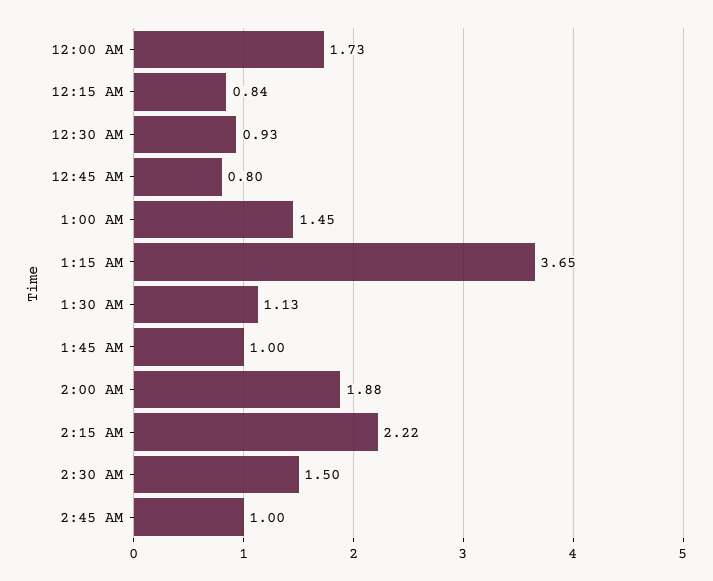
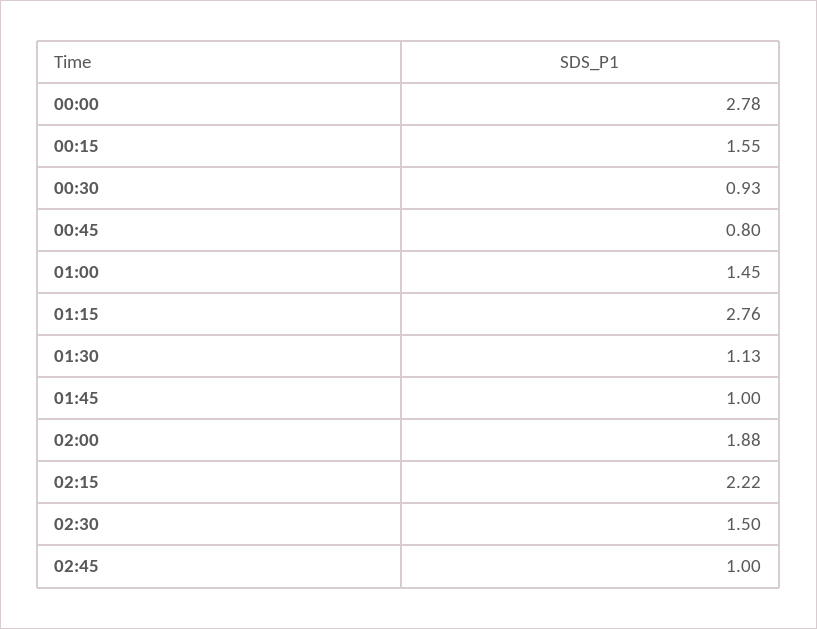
12:00 AM: 1.73 -> 2.78
12:15 AM: 0.84 -> 1.55
1:15 AM: 3.65 -> 2.76

